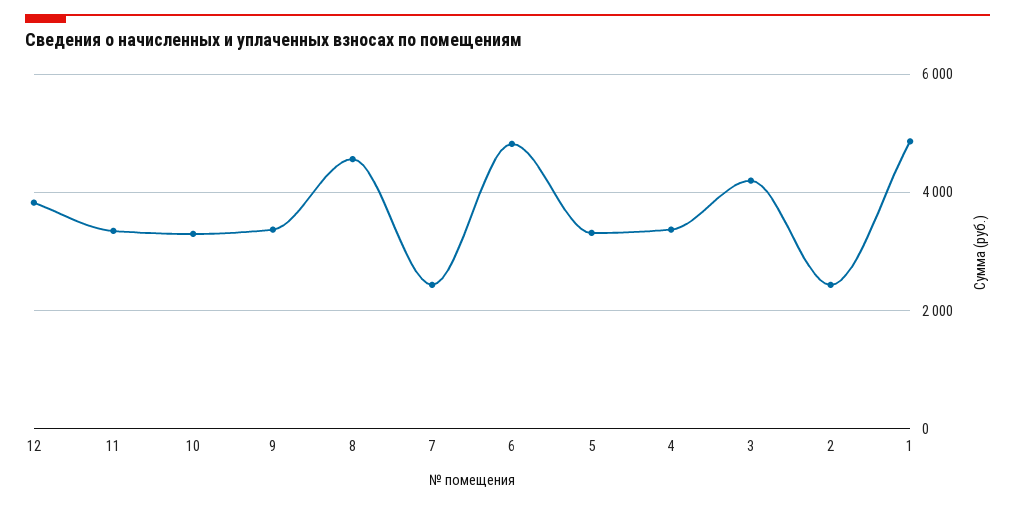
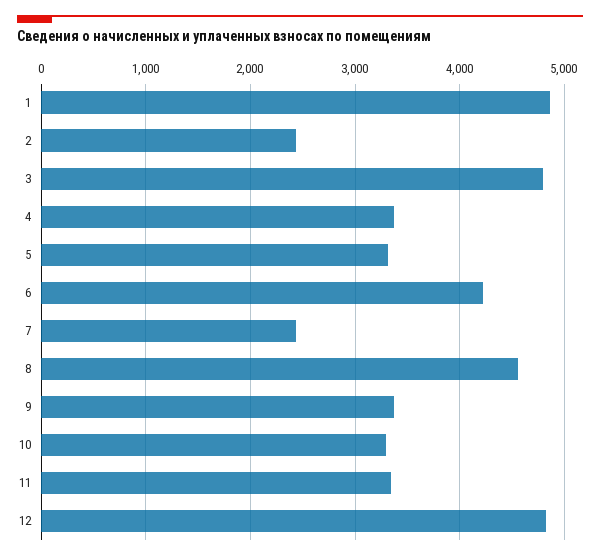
12: 3800 -> 4800
6: 4800 -> 4200
3: 4200 -> 4800

